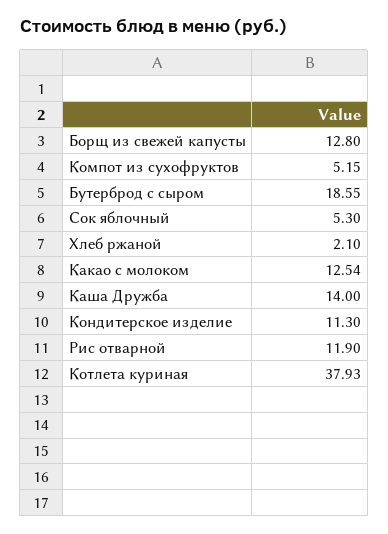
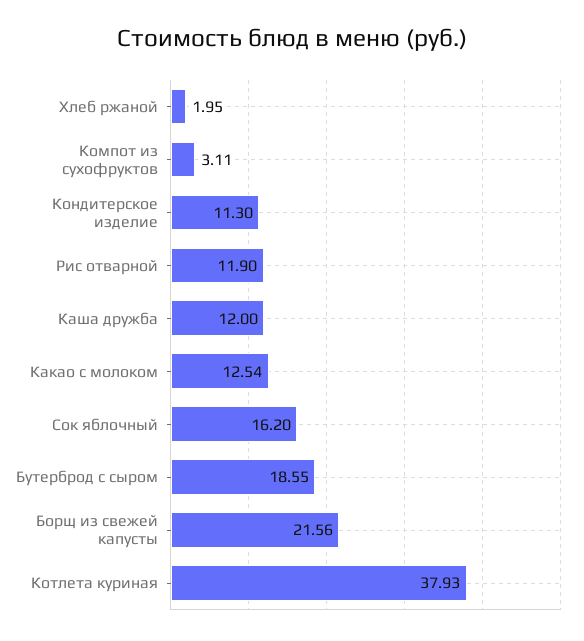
Борщ из свежей капусты: 12.8 -> 21.56
Компот из сухофруктов: 5.15 -> 3.11
Сок яблочный: 5.3 -> 16.2
Хлеб ржаной: 2.1 -> 1.95
Каша Дружба: 14 -> 12

